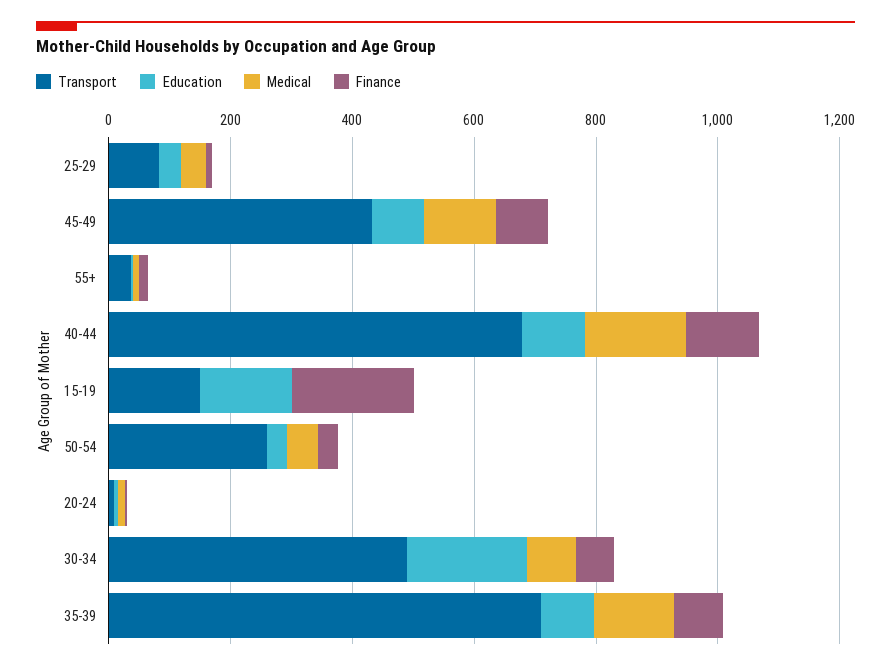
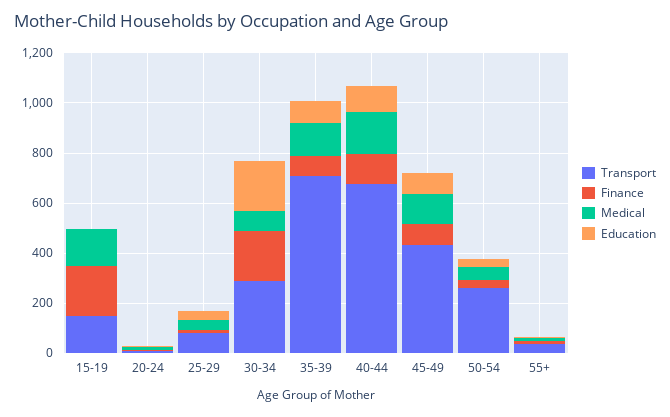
Education, 15-19: 150 -> 0
Medical, 15-19: 0 -> 150
Transport, 30-34: 500 -> 300
Finance, 30-34: 50 -> 200

